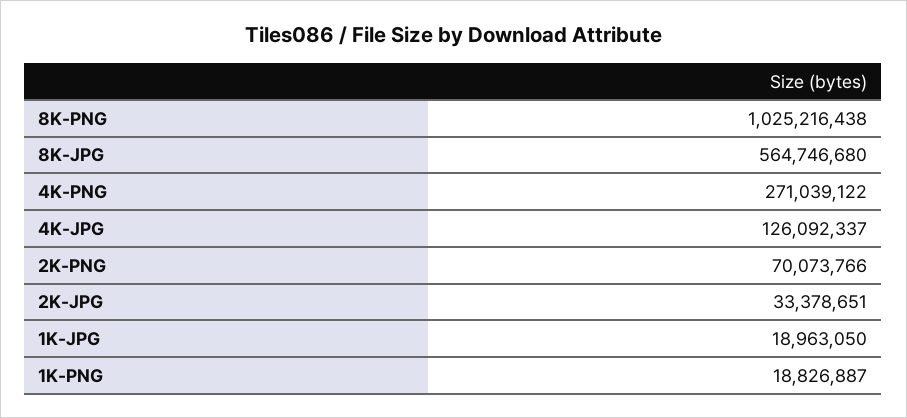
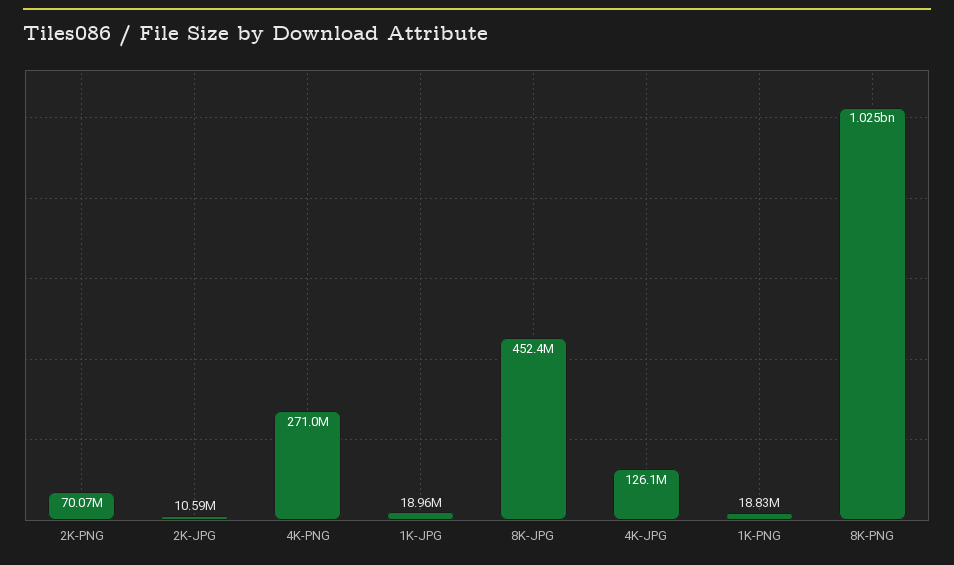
8K-JPG: 564746680 -> 452400000
2K-JPG: 33378651 -> 10590000

